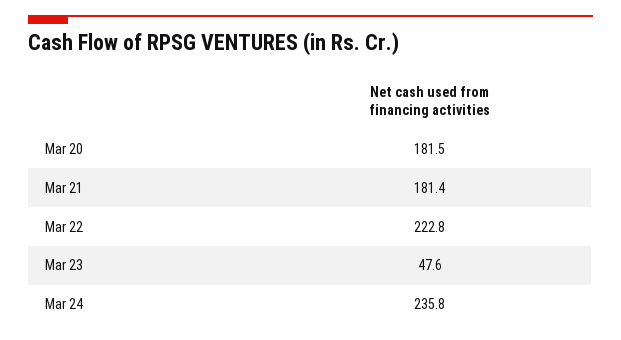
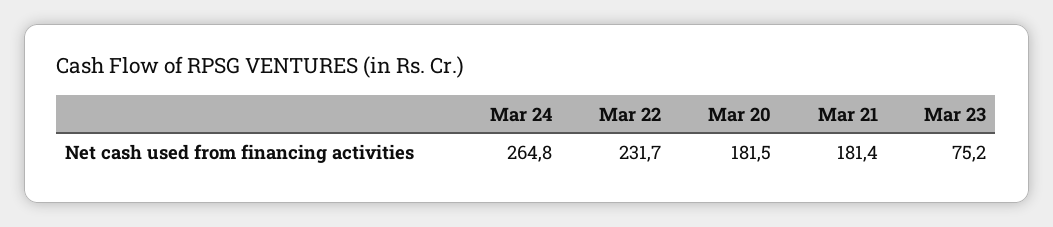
Mar 22: 222.8 -> 231.7
Mar 23: 47.6 -> 75.2
Mar 24: 235.8 -> 264.8

